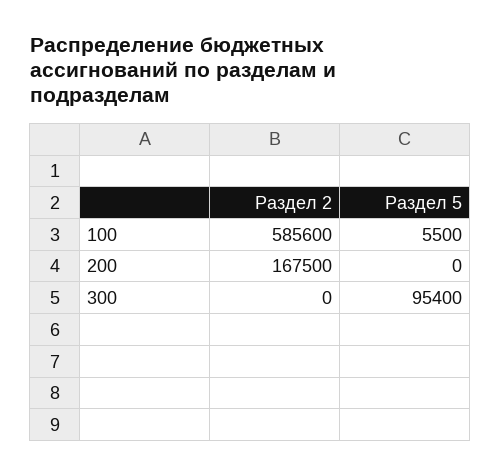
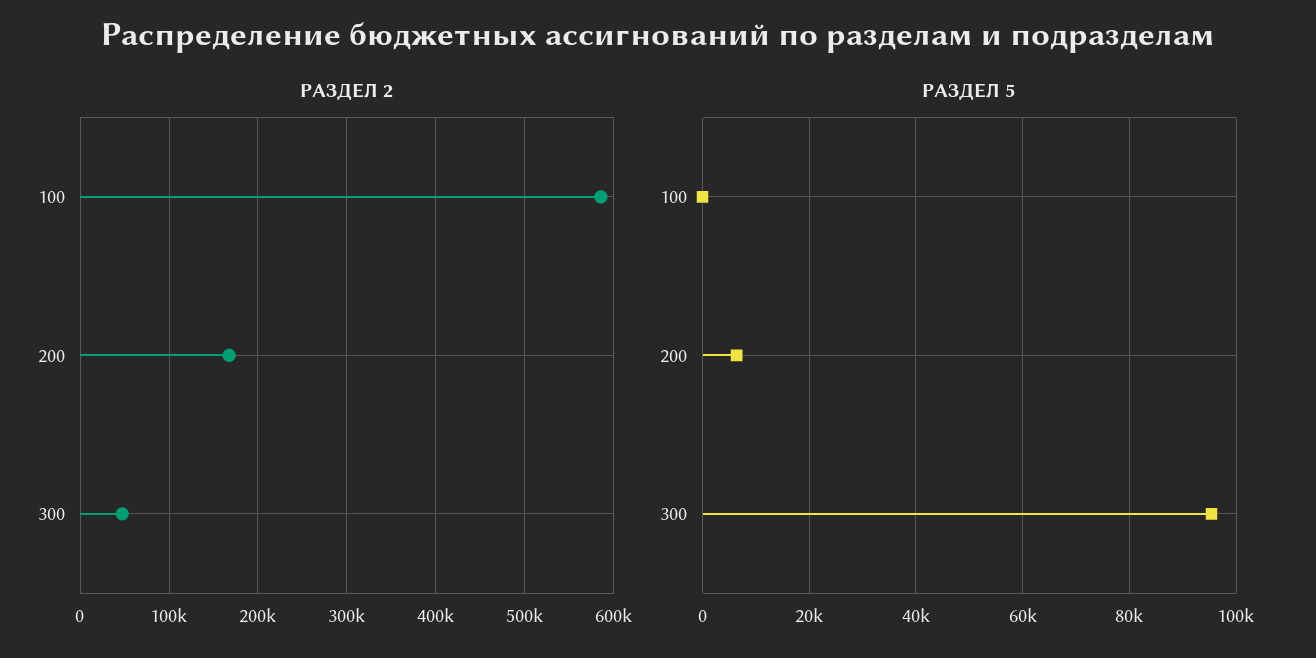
Раздел 5, 100: 5500 -> 0
Раздел 5, 200: 0 -> 6000
Раздел 2, 300: 0 -> 50000

